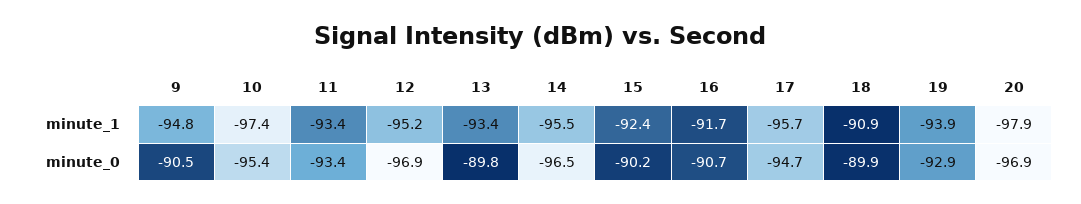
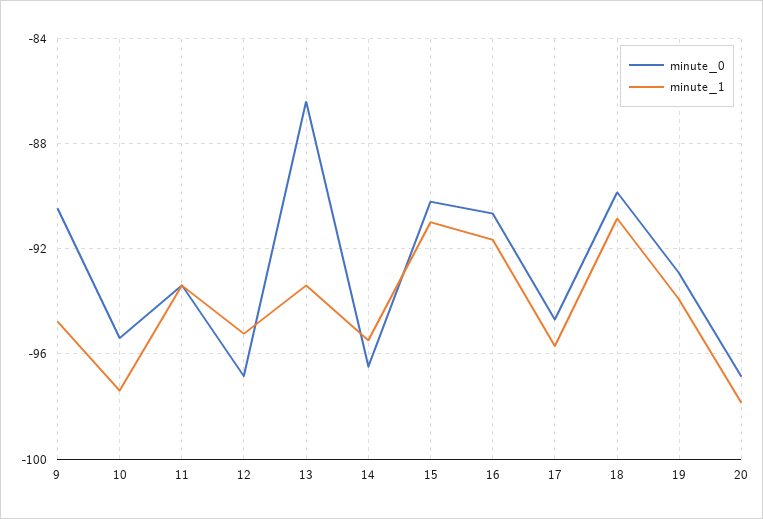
minute_1, 15: -92.4 -> -91
minute_0, 13: -89.8 -> -86.5

